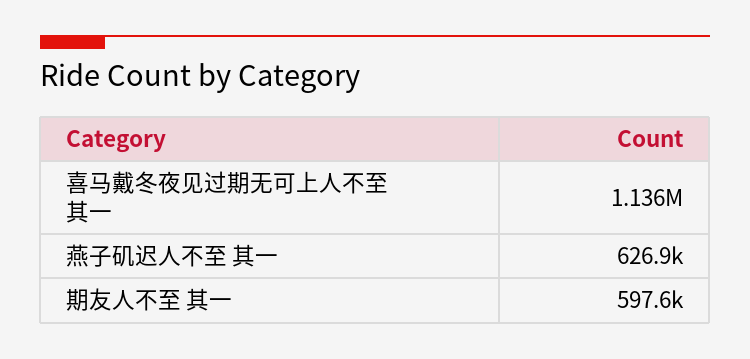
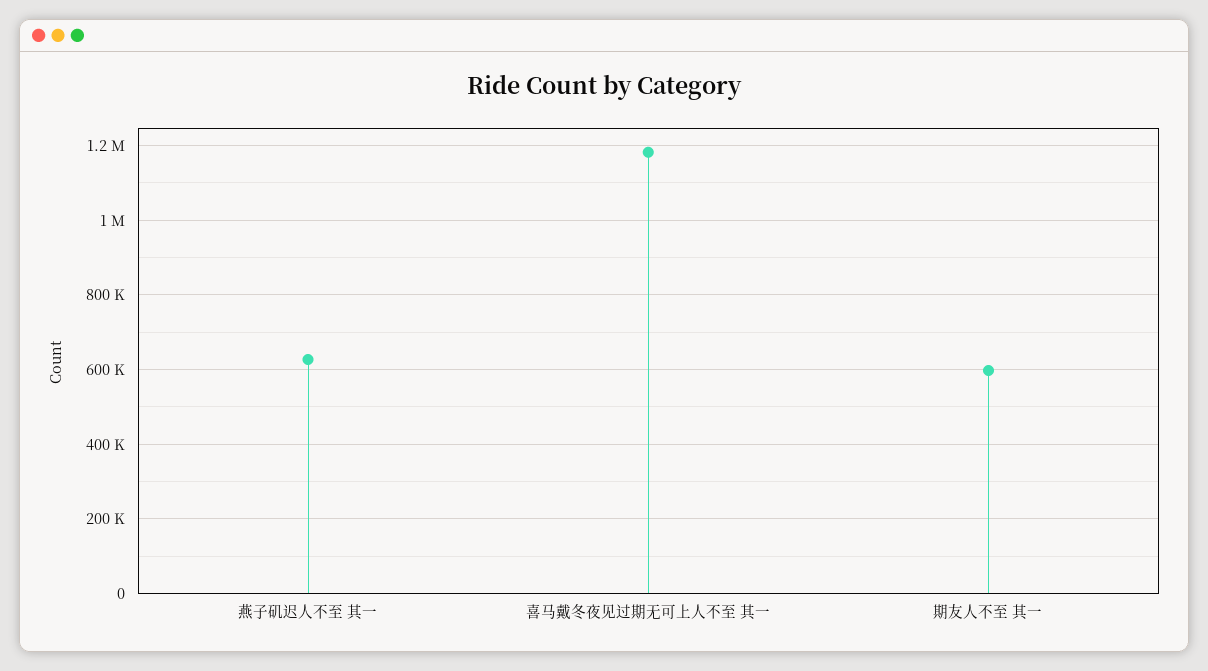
喜马戴冬夜见过期无可上人不至 其一: 1136000 -> 1180000

